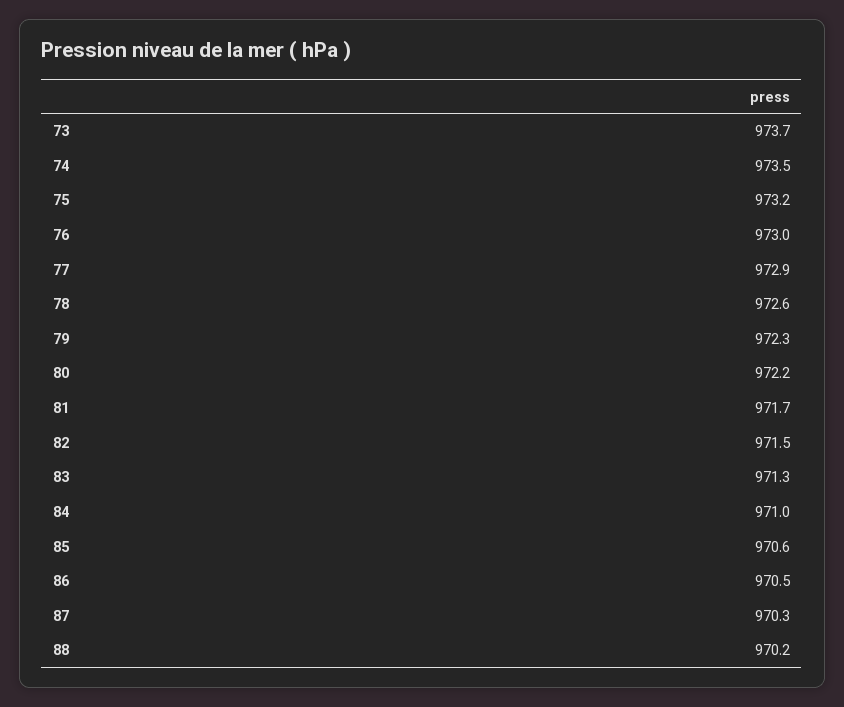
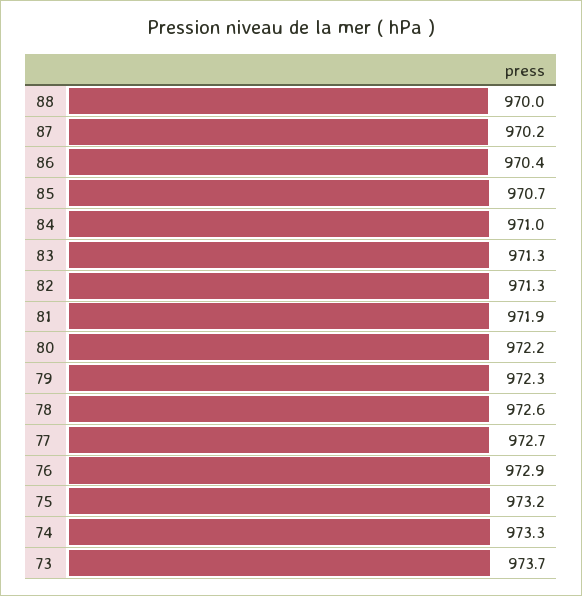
74: 973.5 -> 973.3
76: 973 -> 972.9
77: 972.9 -> 972.7
81: 971.7 -> 971.9
82: 971.5 -> 971.3
85: 970.6 -> 970.7
86: 970.5 -> 970.4
87: 970.3 -> 970.2
88: 970.2 -> 970

